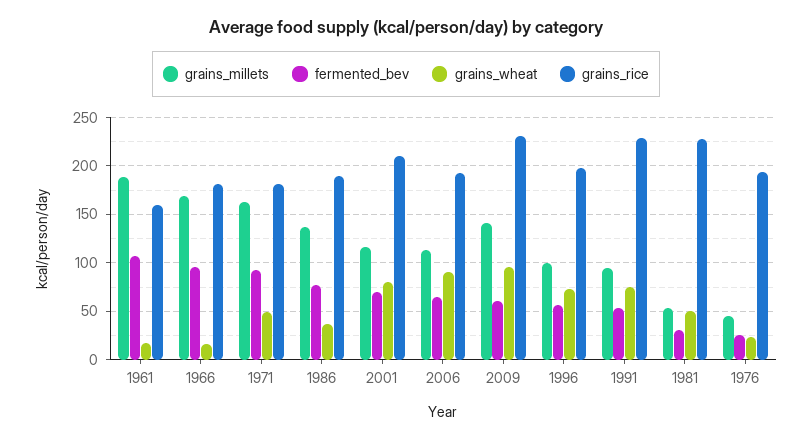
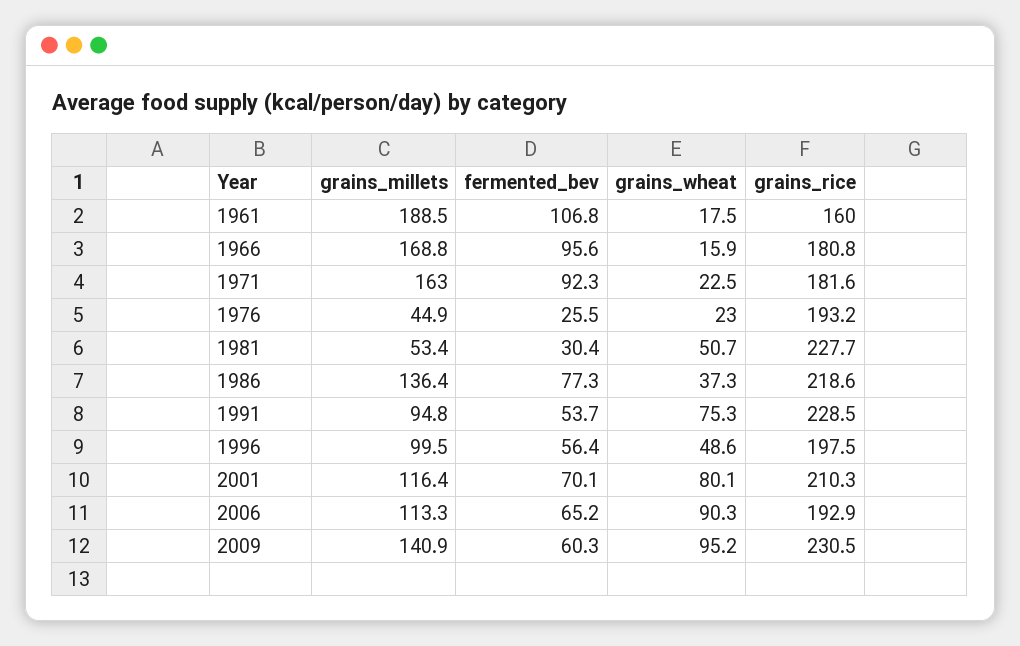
grains_wheat, 1971: 50 -> 22.5
grains_rice, 1986: 190 -> 218.6
grains_wheat, 1996: 70 -> 48.6

